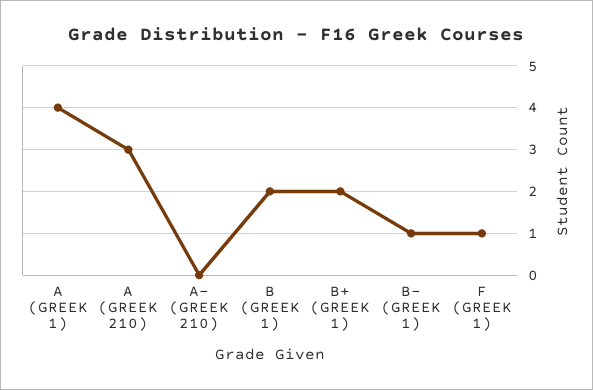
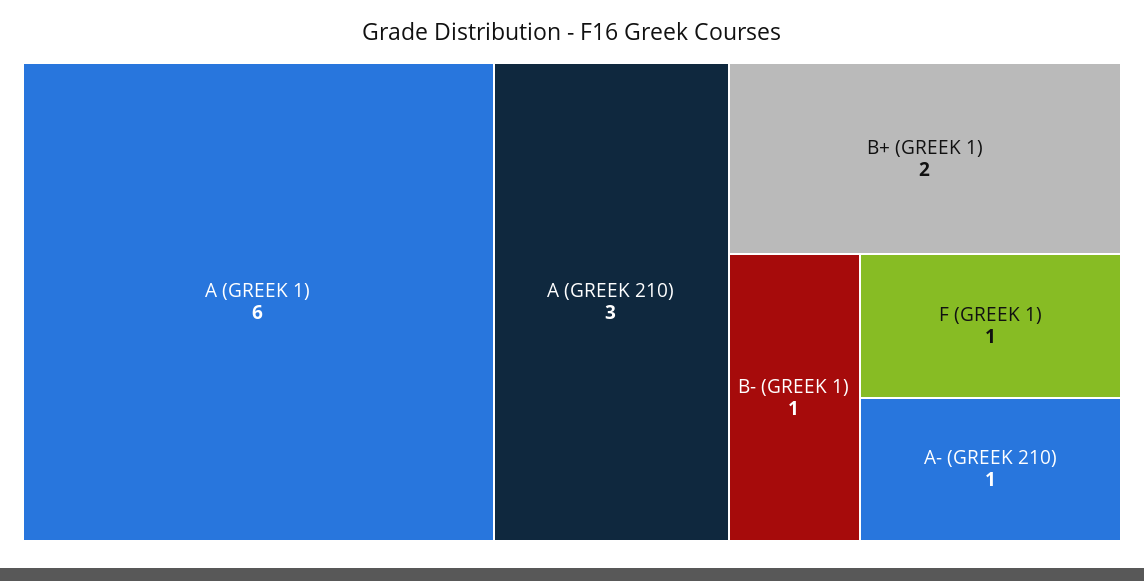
A (GREEK 1): 4 -> 6
A- (GREEK 210): 0 -> 1
B (GREEK 1): 2 -> none

